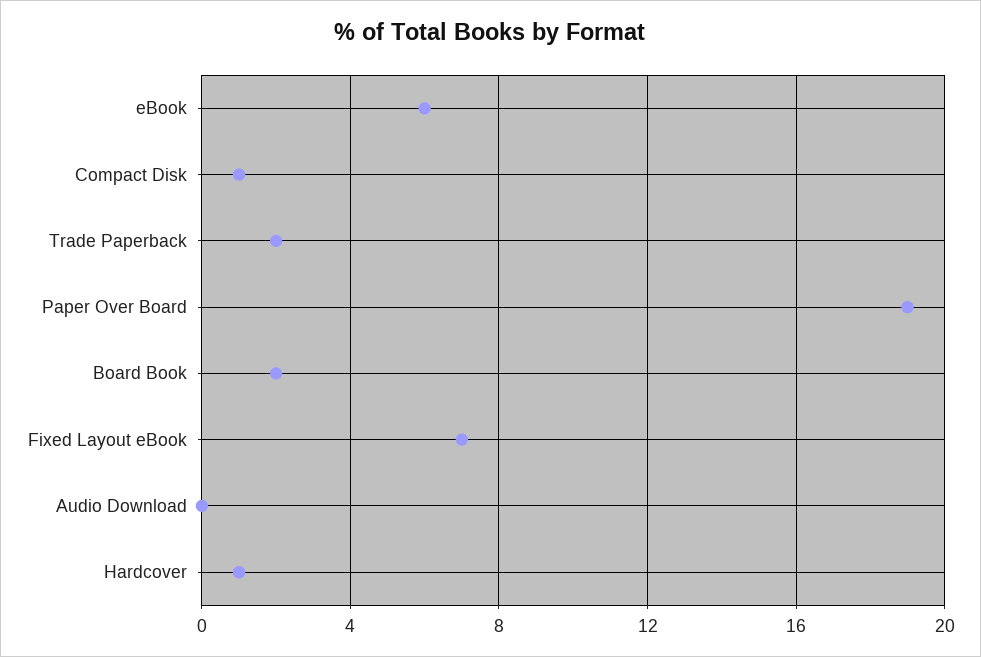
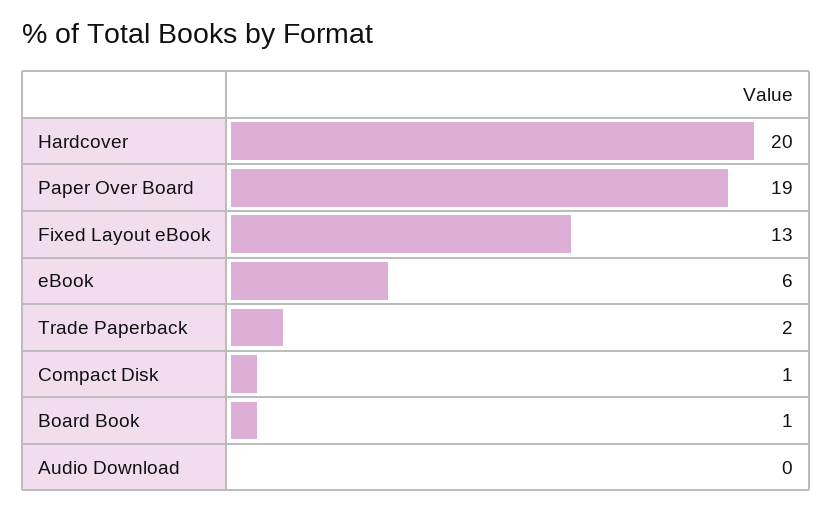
Board Book: 2 -> 1
Fixed Layout eBook: 7 -> 13
Hardcover: 1 -> 20

